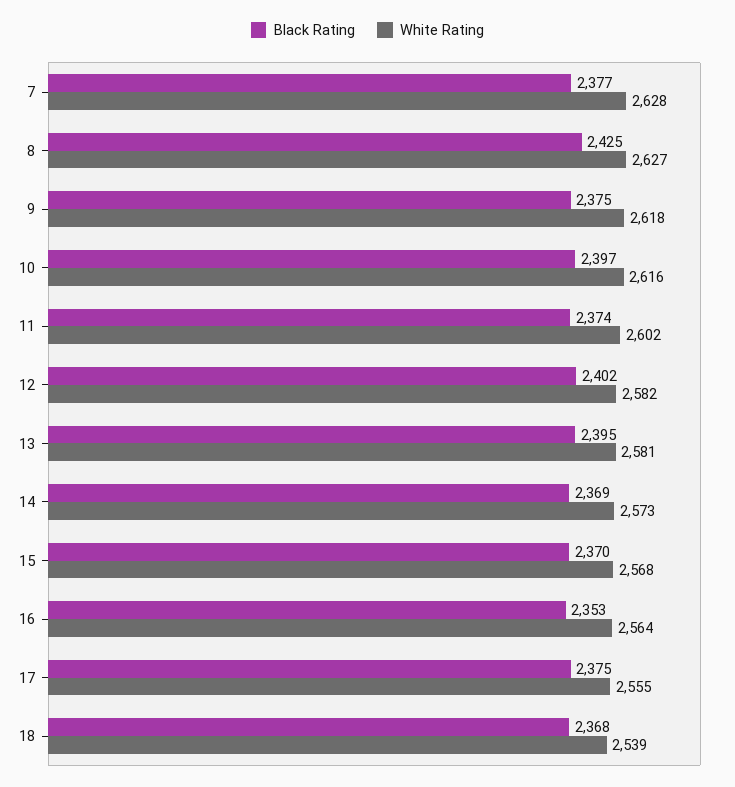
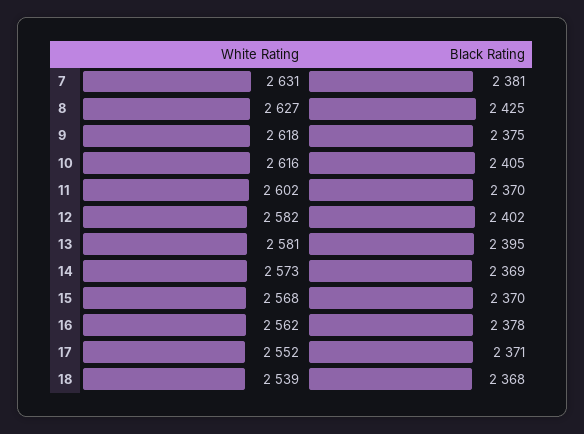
Black Rating, 7: 2377 -> 2381
White Rating, 7: 2628 -> 2631
Black Rating, 10: 2397 -> 2405
Black Rating, 11: 2374 -> 2370
Black Rating, 16: 2353 -> 2378
White Rating, 16: 2564 -> 2562
Black Rating, 17: 2375 -> 2371
White Rating, 17: 2555 -> 2552

